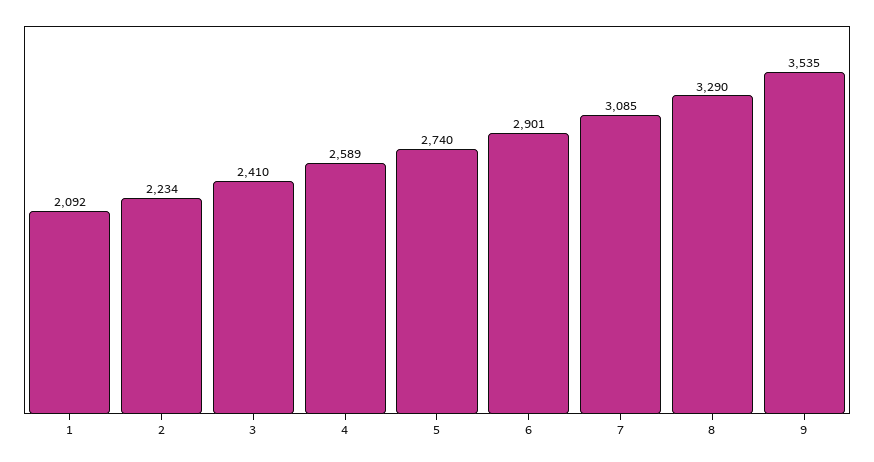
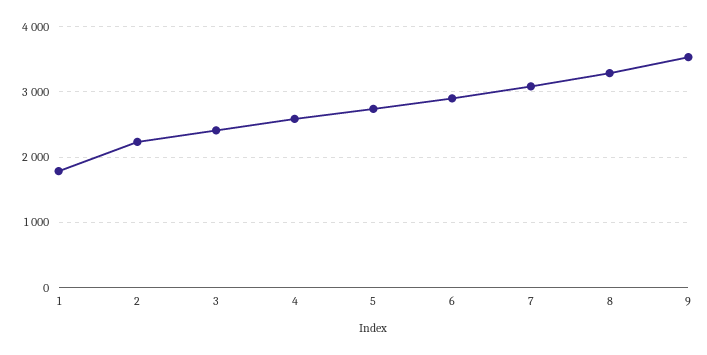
1: 2092 -> 1800

